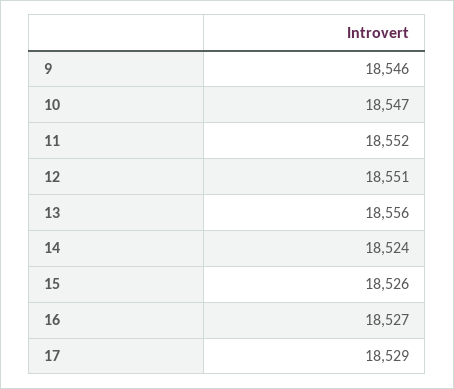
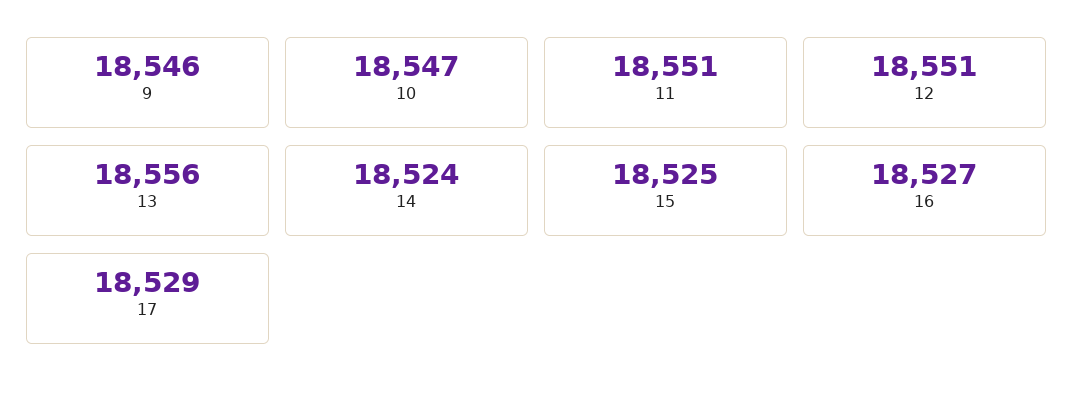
11: 18552 -> 18551
15: 18526 -> 18525

